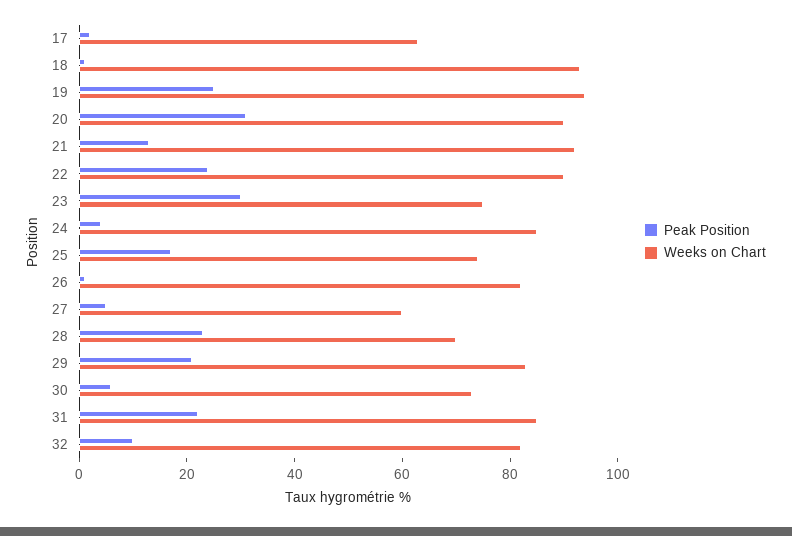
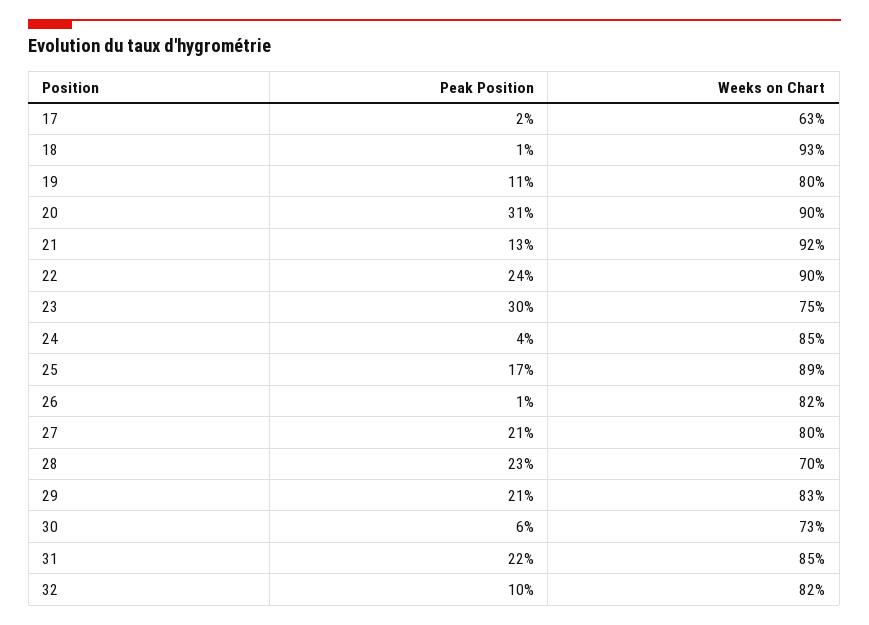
Peak Position, 19: 25 -> 11
Weeks on Chart, 19: 95 -> 80
Weeks on Chart, 25: 75 -> 89
Peak Position, 27: 5 -> 21
Weeks on Chart, 27: 60 -> 80

